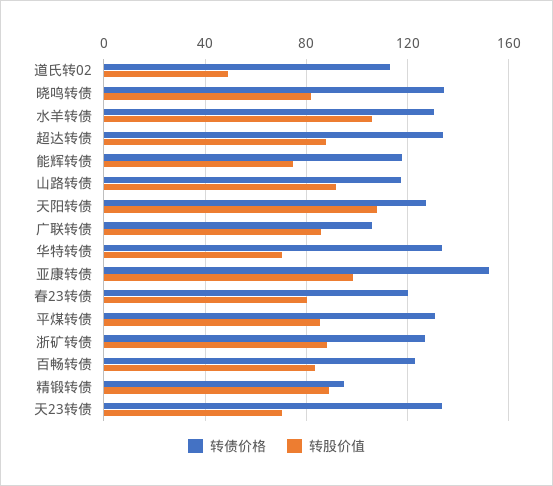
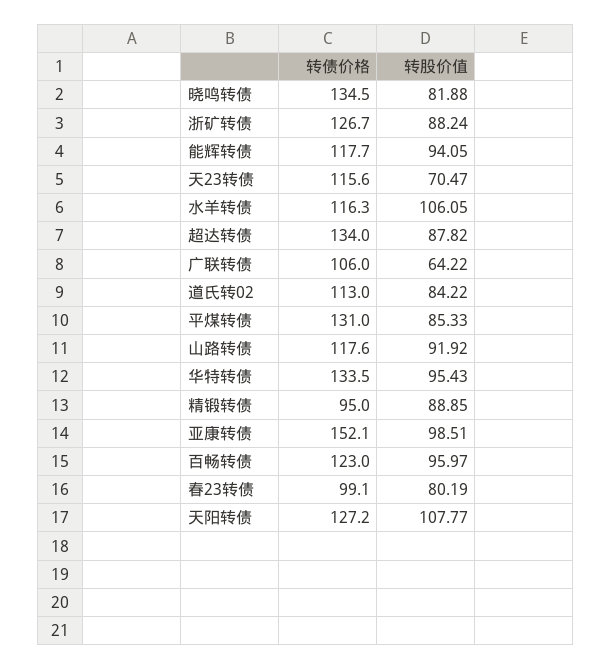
转股价值, 道氏转02: 50 -> 84.22
转债价格, 水羊转债: 130 -> 116.3
转股价值, 能辉转债: 75 -> 94.05
转股价值, 广联转债: 85 -> 64.22
转股价值, 华特转债: 70 -> 95.43
转债价格, 春23转债: 120 -> 99.1
转股价值, 百畅转债: 85 -> 95.97
转债价格, 天23转债: 135 -> 115.6

